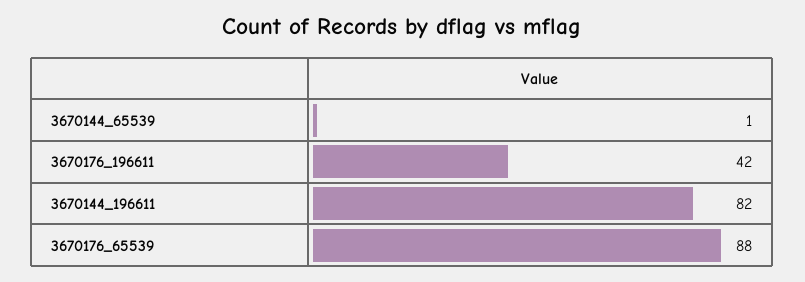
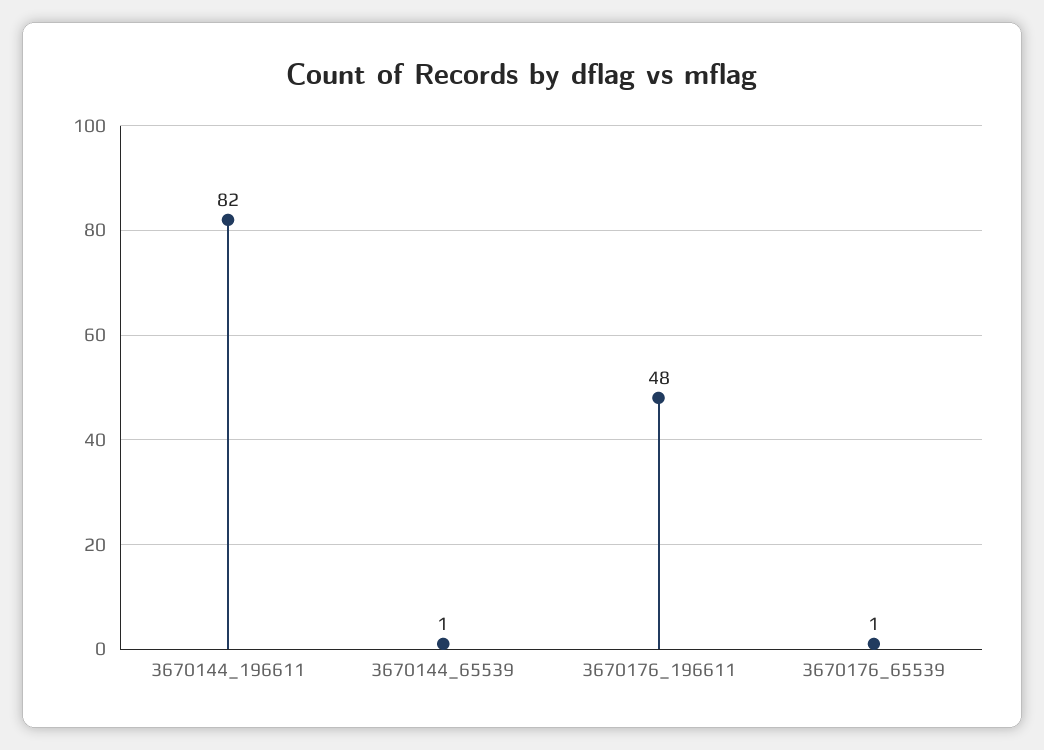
3670176_196611: 42 -> 48
3670176_65539: 88 -> 1

